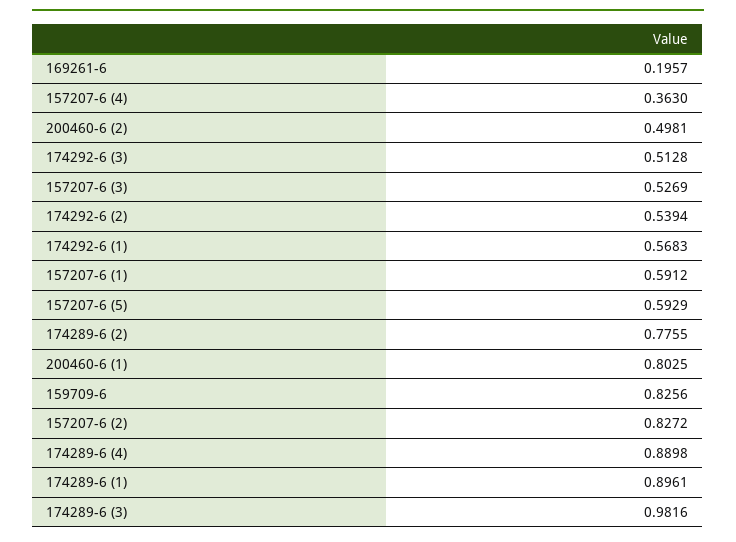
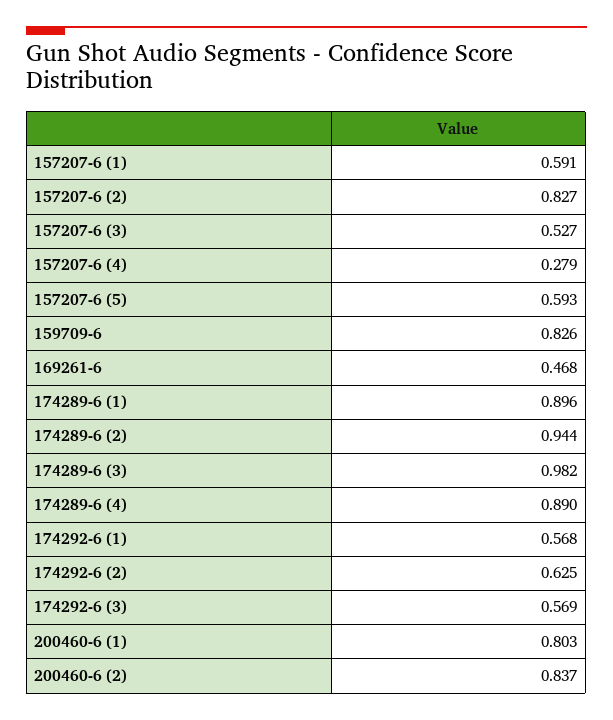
169261-6: 0.1957 -> 0.468
157207-6 (4): 0.363 -> 0.279
200460-6 (2): 0.4981 -> 0.837
174292-6 (3): 0.5128 -> 0.569
174292-6 (2): 0.5394 -> 0.625
174289-6 (2): 0.7755 -> 0.944

